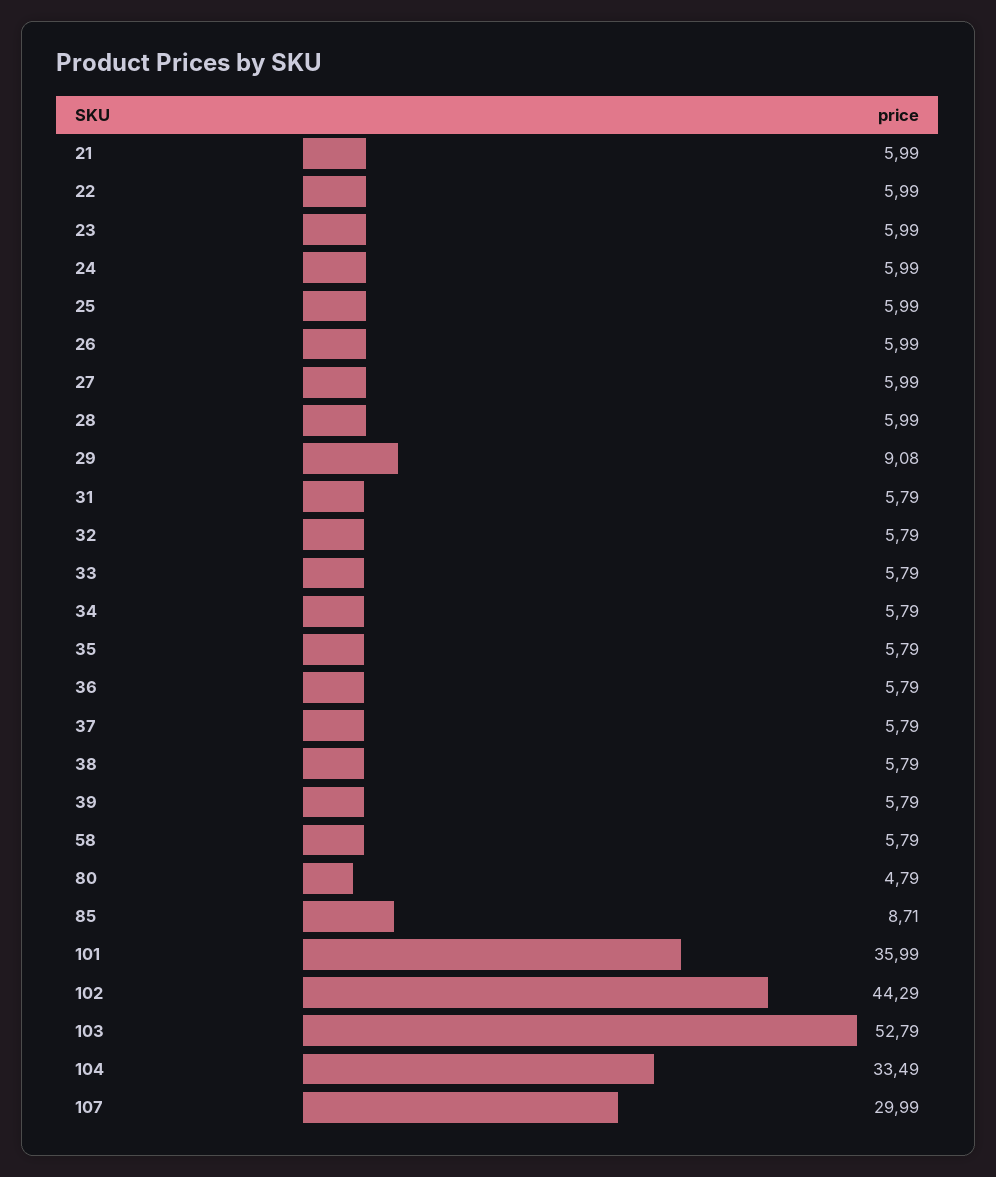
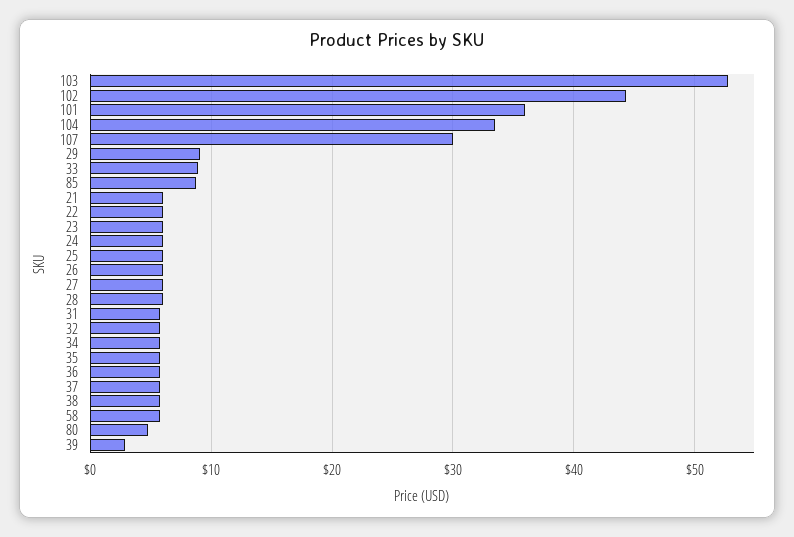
33: 5.79 -> 9
39: 5.79 -> 3

